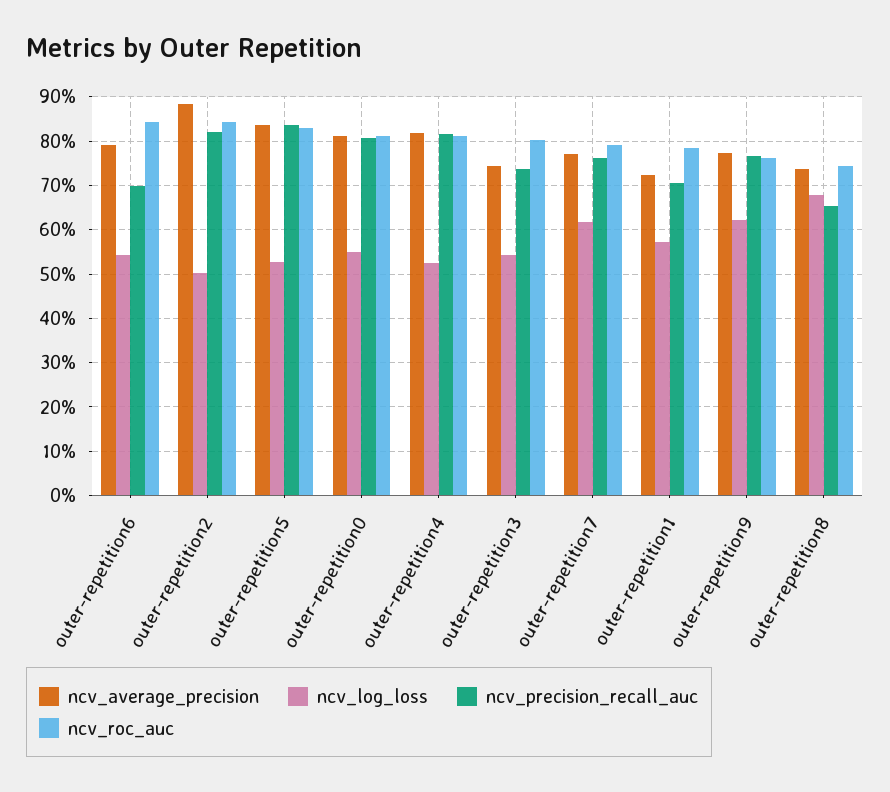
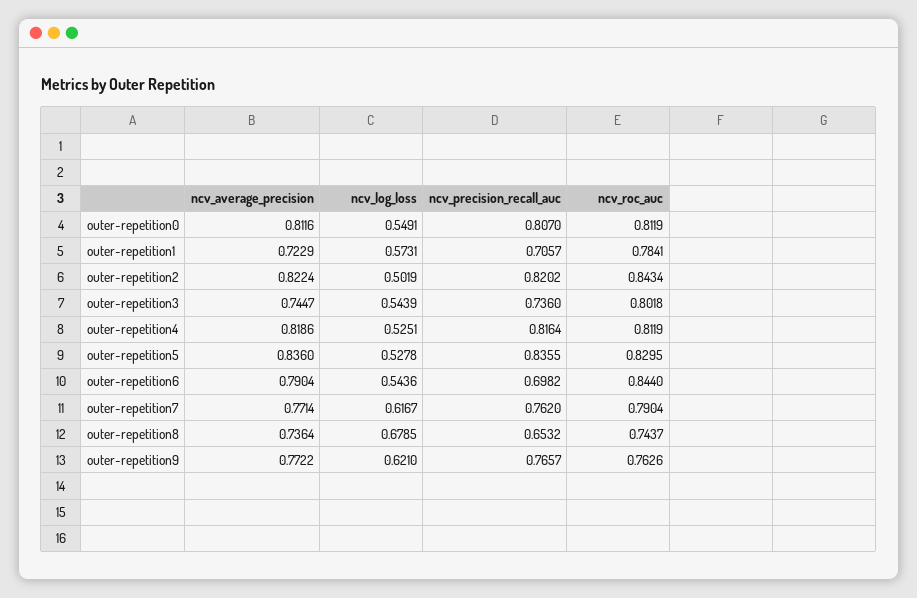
ncv_average_precision, outer-repetition2: 0.88 -> 0.8224

